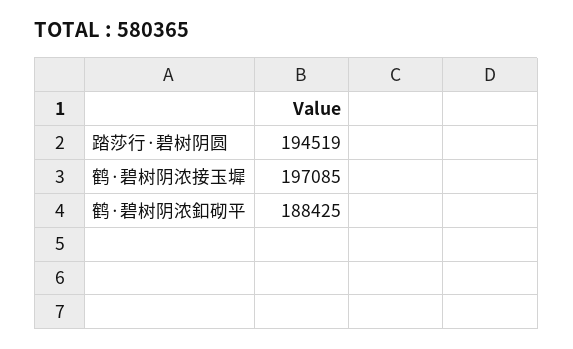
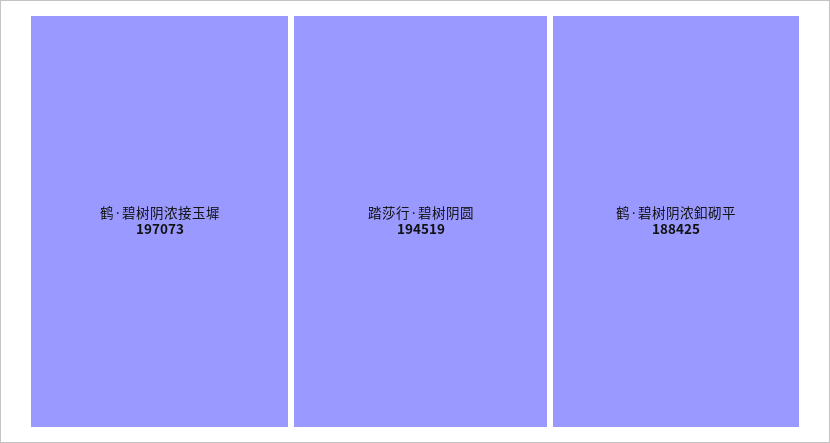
鹤·碧树阴浓接玉墀: 197085 -> 197073

